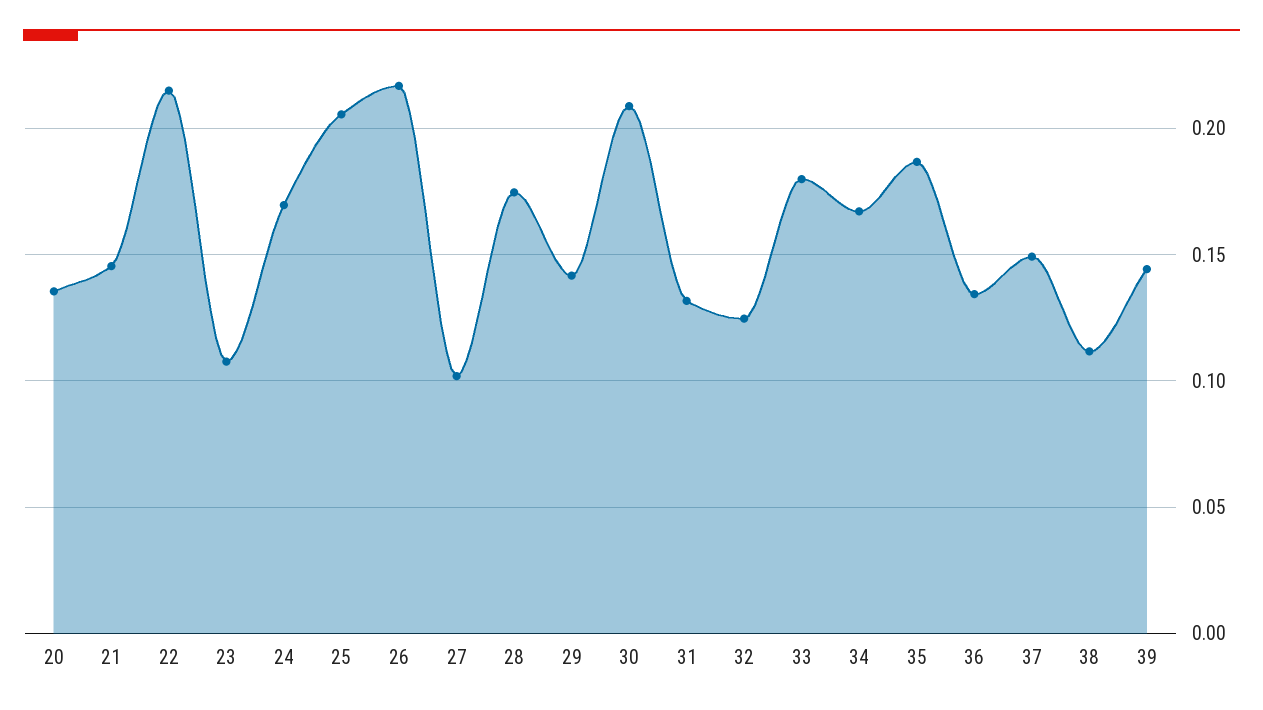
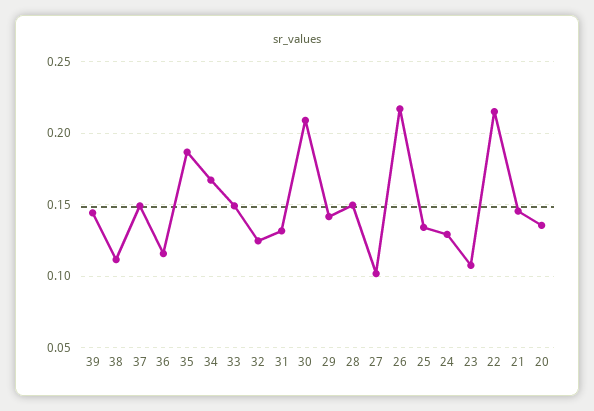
24: 0.17 -> 0.13
25: 0.205 -> 0.135
28: 0.175 -> 0.15
33: 0.18 -> 0.15
36: 0.135 -> 0.115

